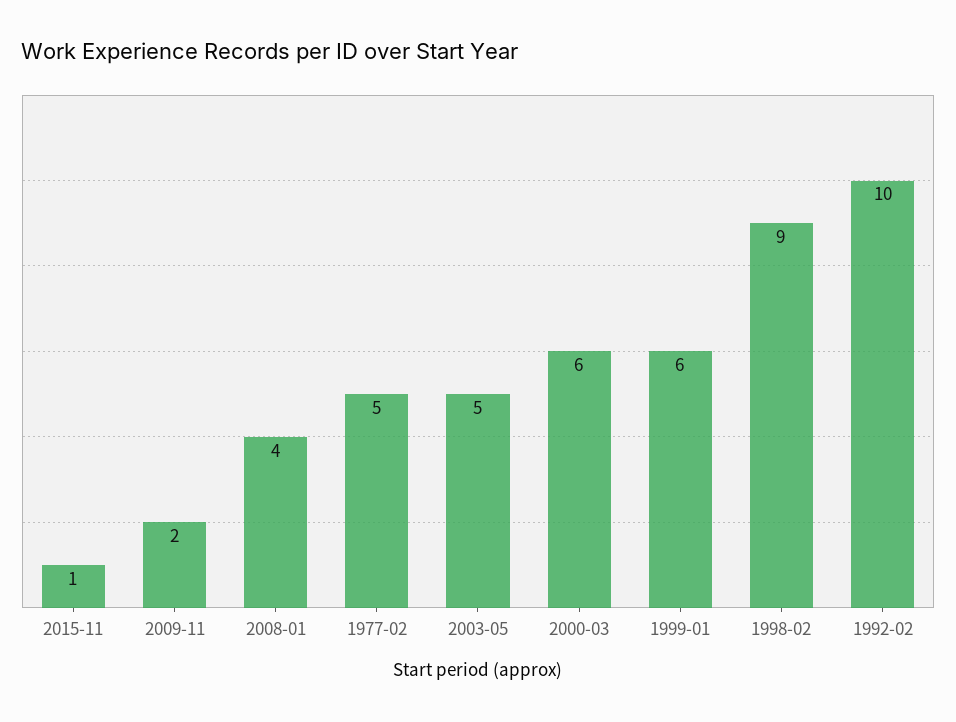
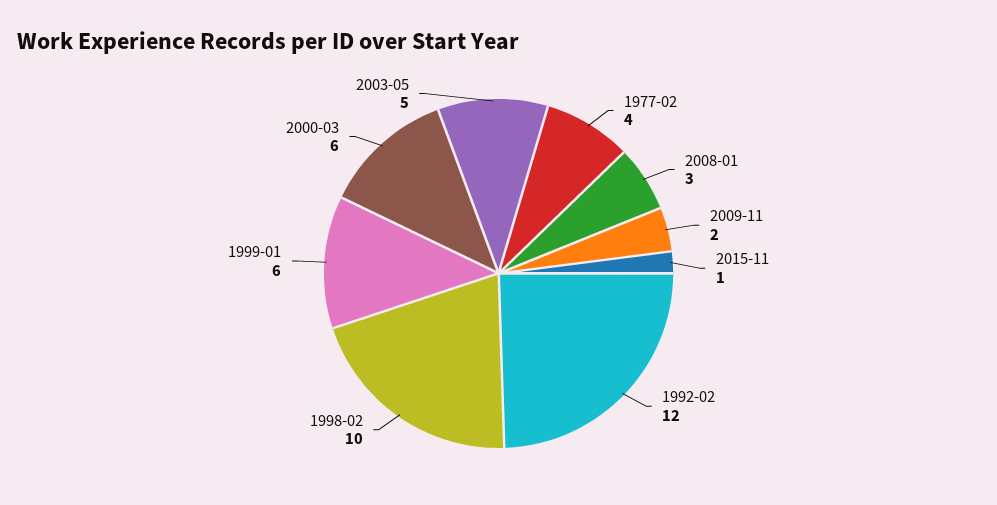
2008-01: 4 -> 3
1977-02: 5 -> 4
1998-02: 9 -> 10
1992-02: 10 -> 12

